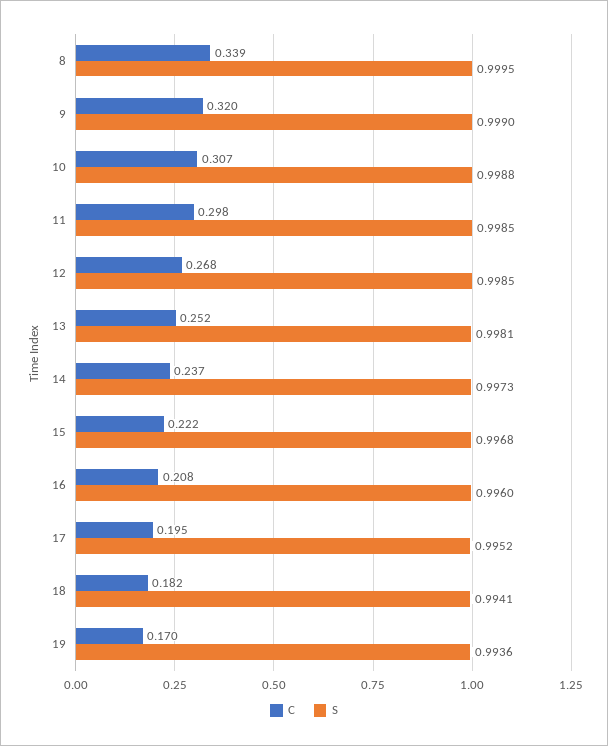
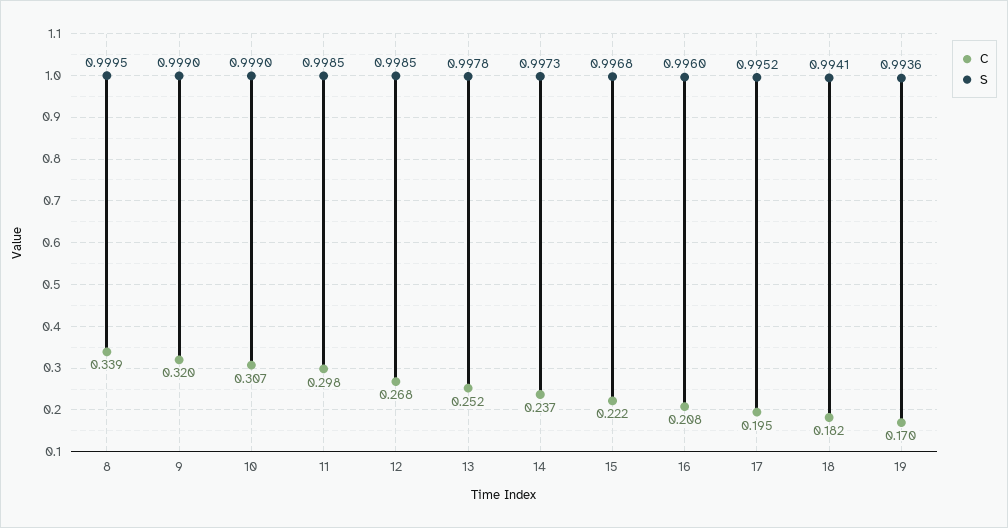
S, 10: 0.9988 -> 0.999
S, 13: 0.9981 -> 0.9978

